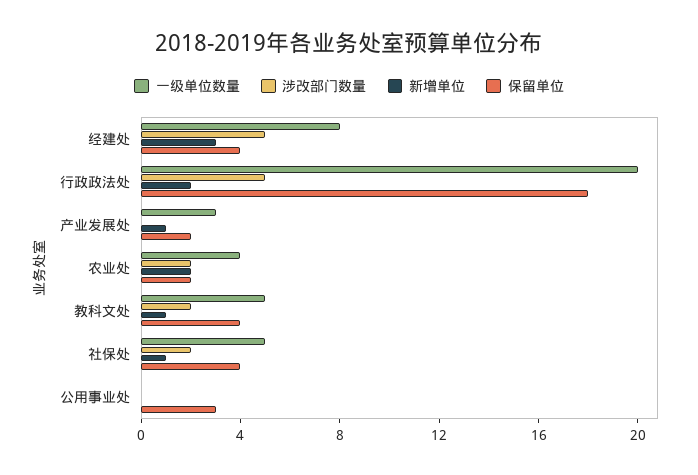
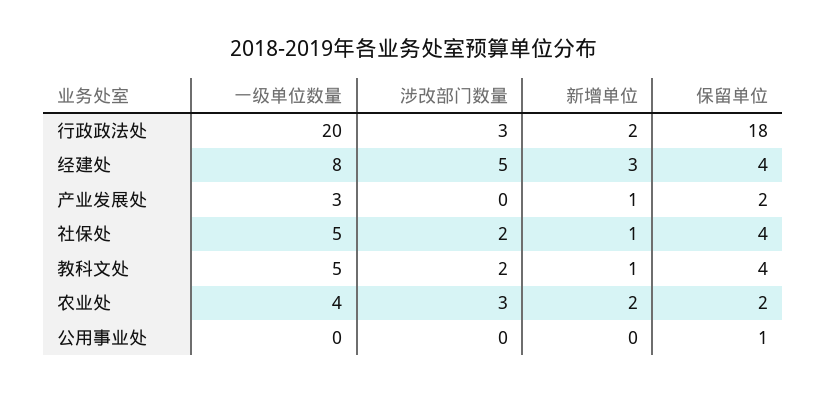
涉改部门数量, 行政政法处: 5 -> 3
涉改部门数量, 农业处: 2 -> 3
保留单位, 公用事业处: 3 -> 1

